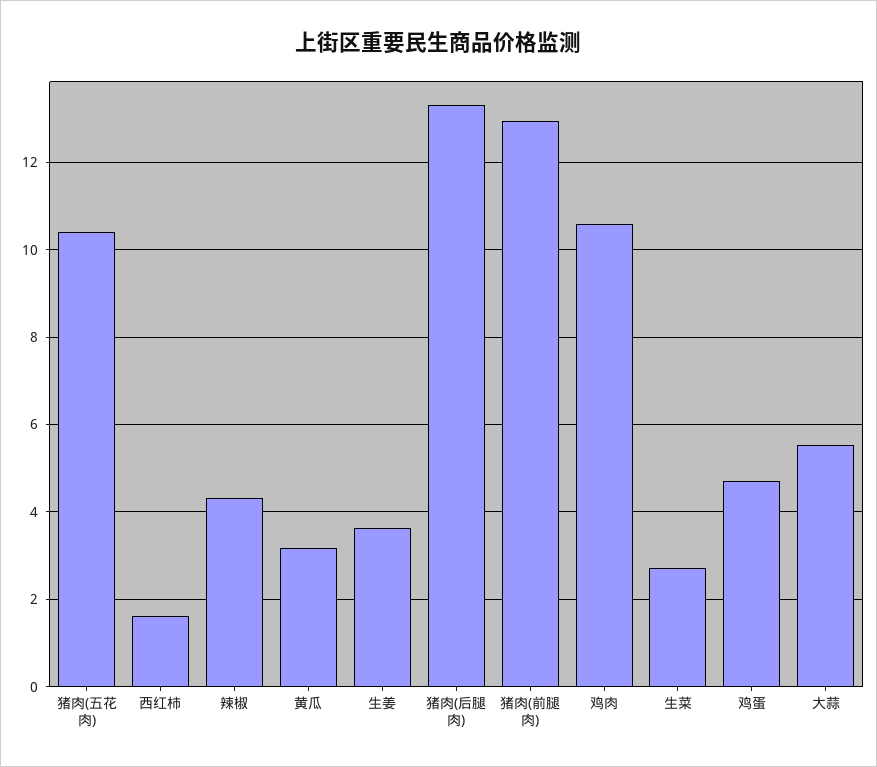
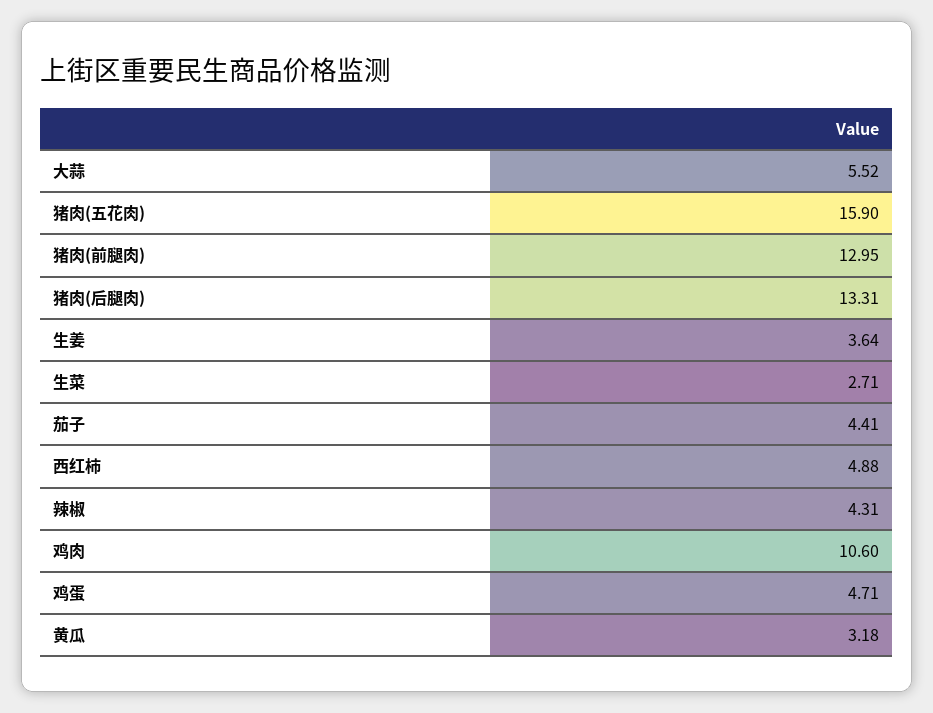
猪肉(五花肉): 10.4 -> 15.9
西红柿: 1.6 -> 4.88
茄子: none -> 4.41

